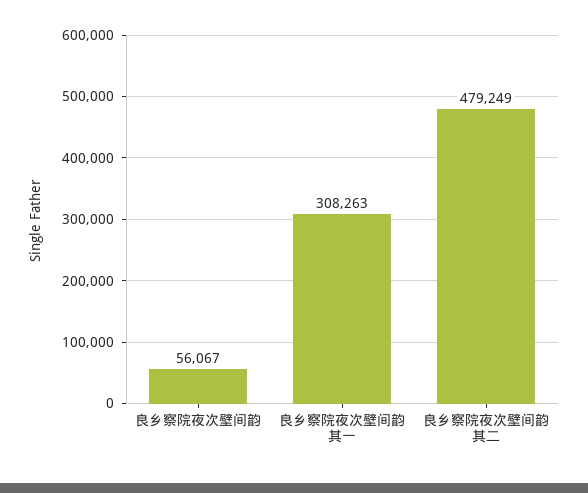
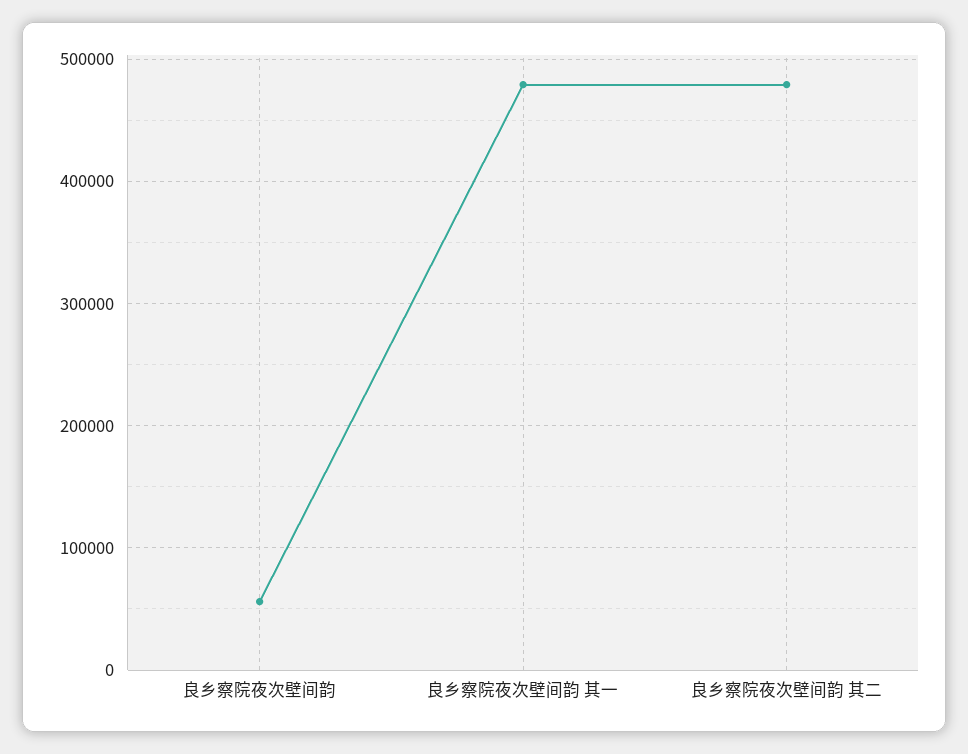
良乡察院夜次壁间韵 其一: 308263 -> 480000

